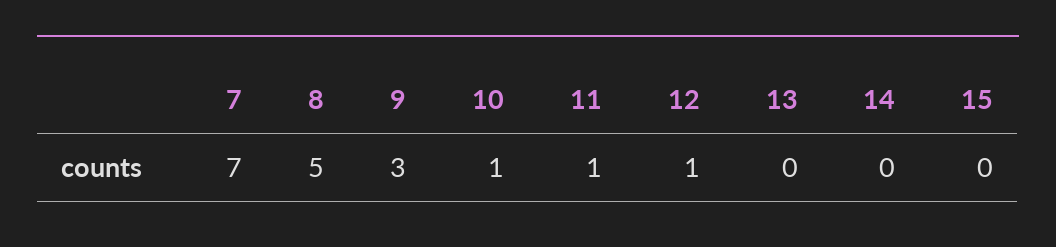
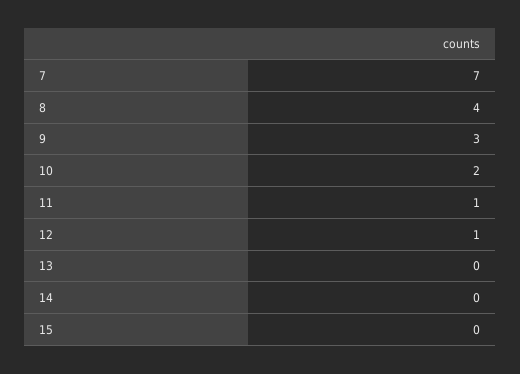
8: 5 -> 4
10: 1 -> 2

